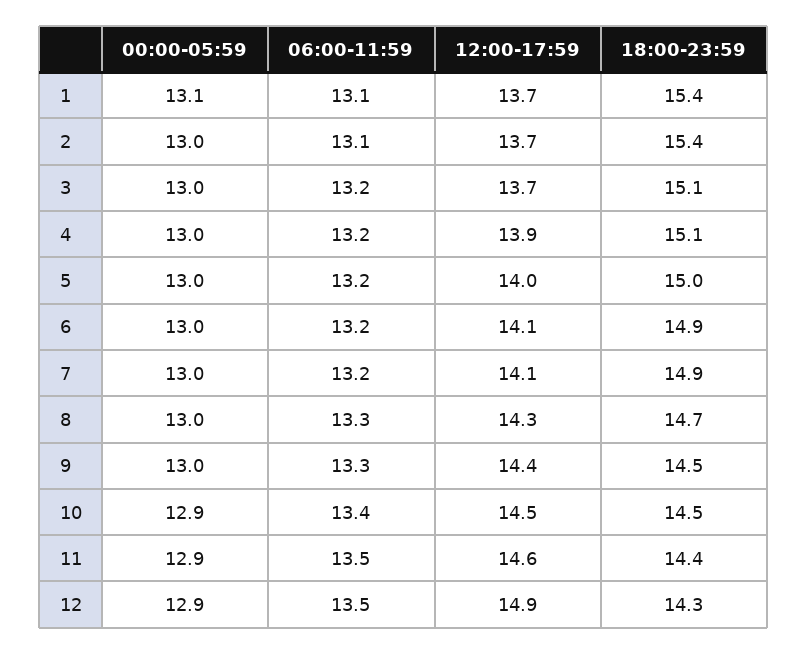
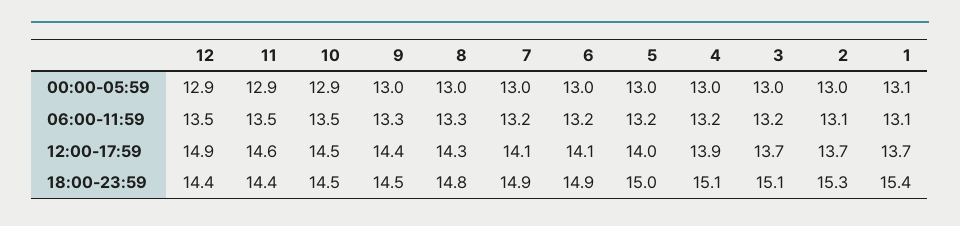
18:00-23:59, 2: 15.4 -> 15.3
18:00-23:59, 8: 14.7 -> 14.8
06:00-11:59, 10: 13.4 -> 13.5
18:00-23:59, 12: 14.3 -> 14.4

